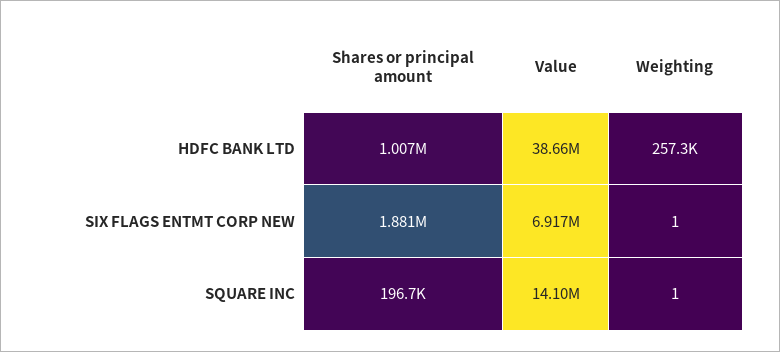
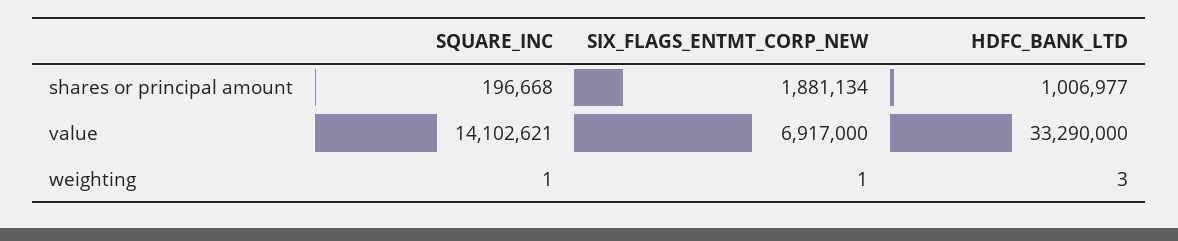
Value, HDFC BANK LTD: 38660000 -> 33290000
Weighting, HDFC BANK LTD: 257300 -> 3

